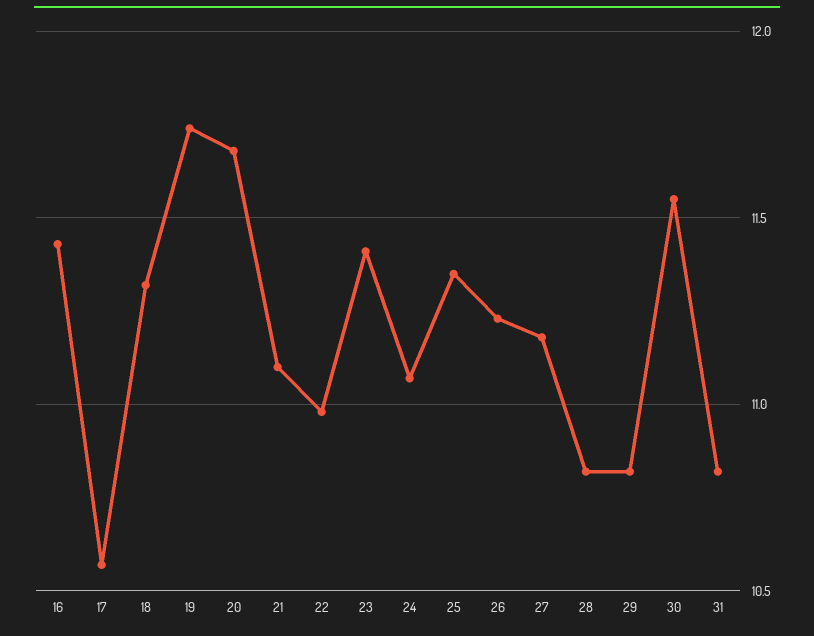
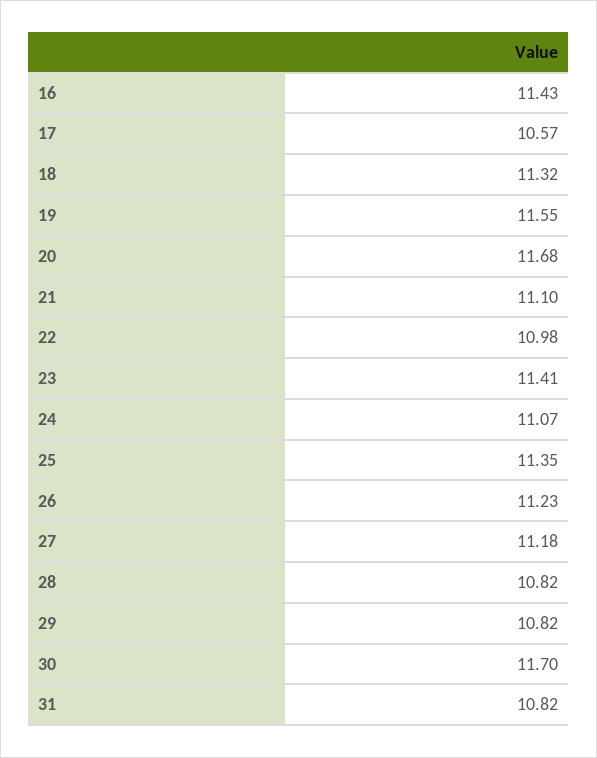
19: 11.75 -> 11.55
30: 11.55 -> 11.7

